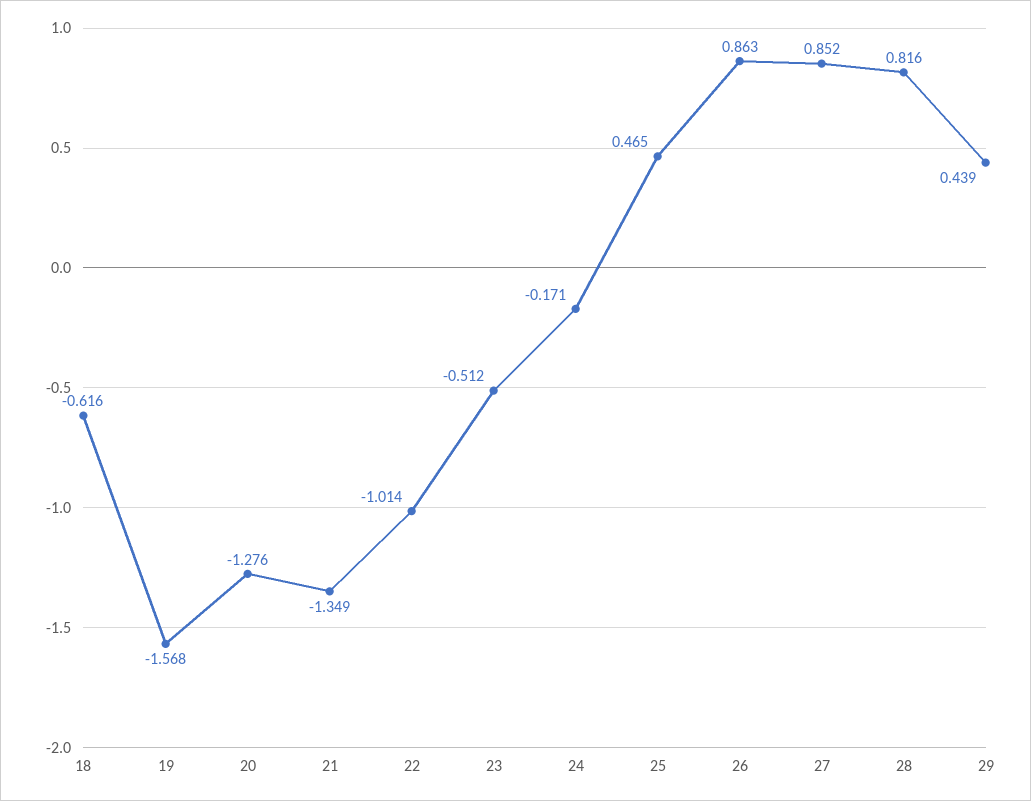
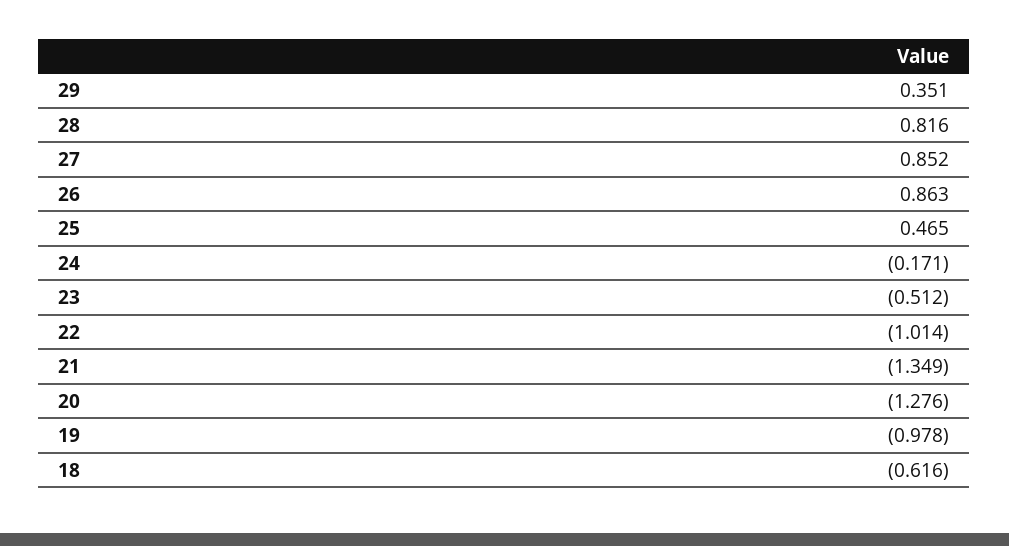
19: -1.568 -> -0.978
29: 0.439 -> 0.351

